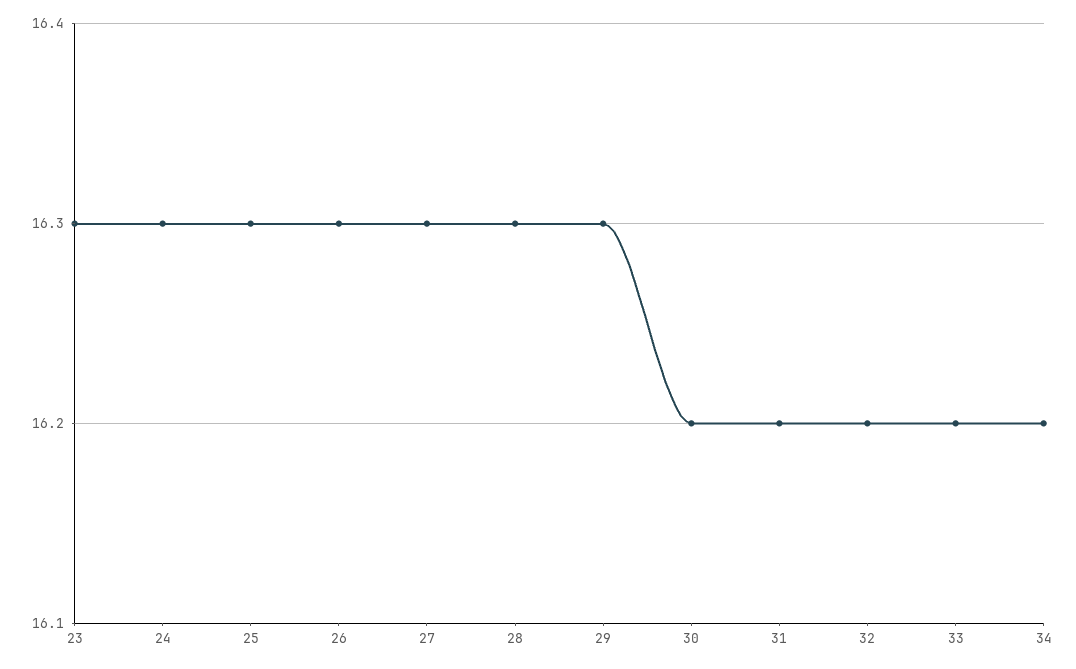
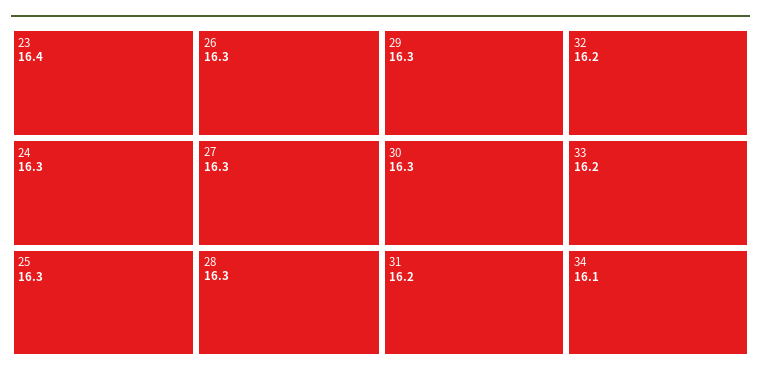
23: 16.3 -> 16.4
30: 16.2 -> 16.3
34: 16.2 -> 16.1

